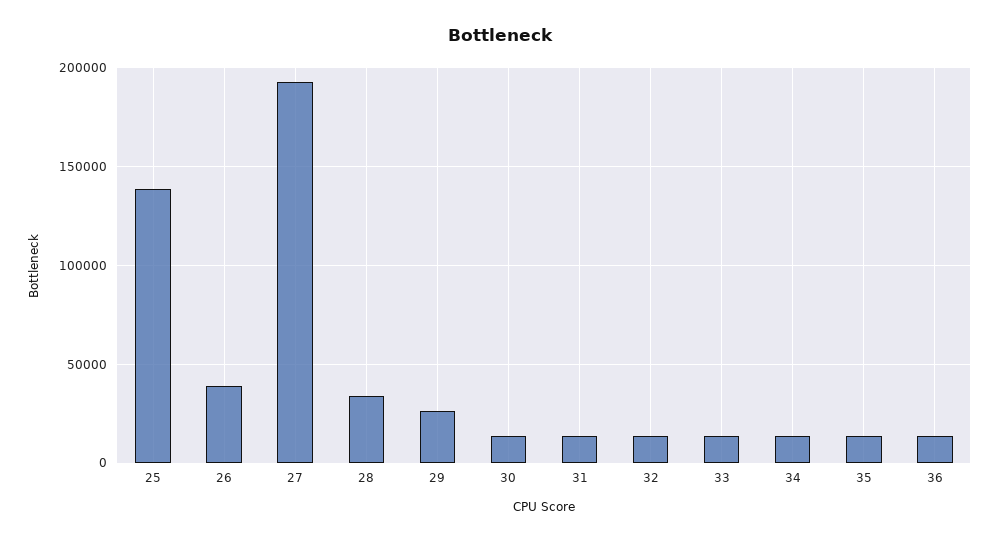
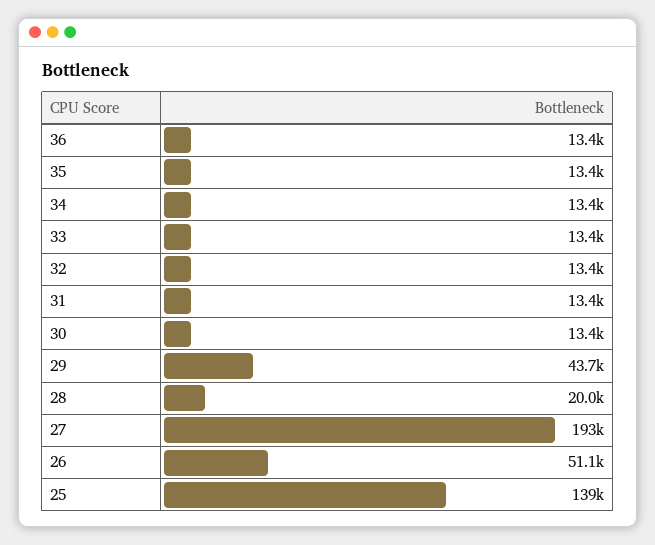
26: 40000 -> 51100
28: 35000 -> 20000
29: 25000 -> 43700

